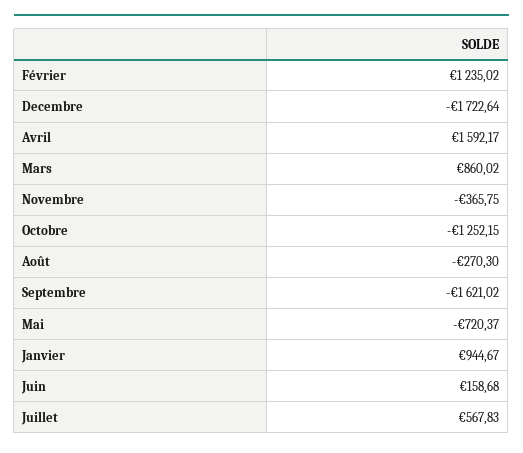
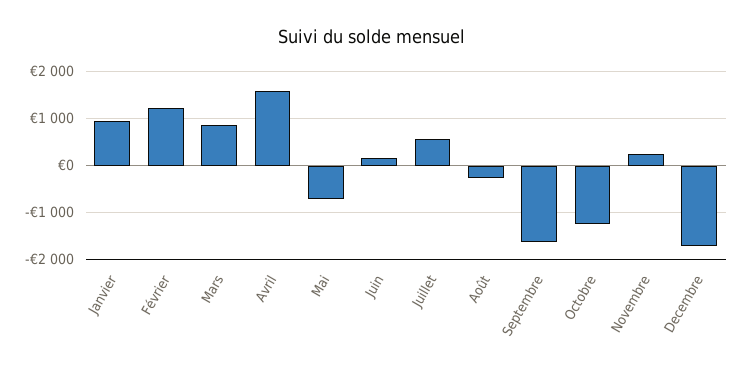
Novembre: -365.75 -> 200

